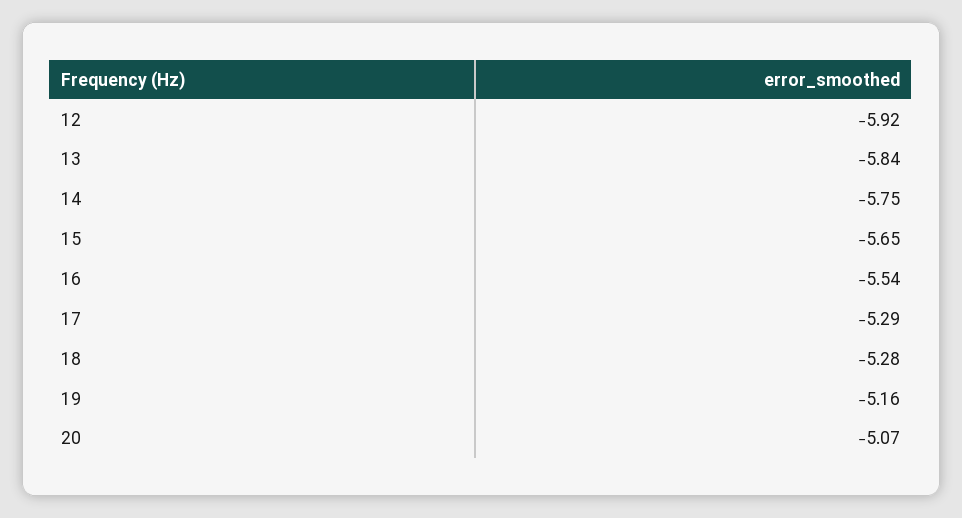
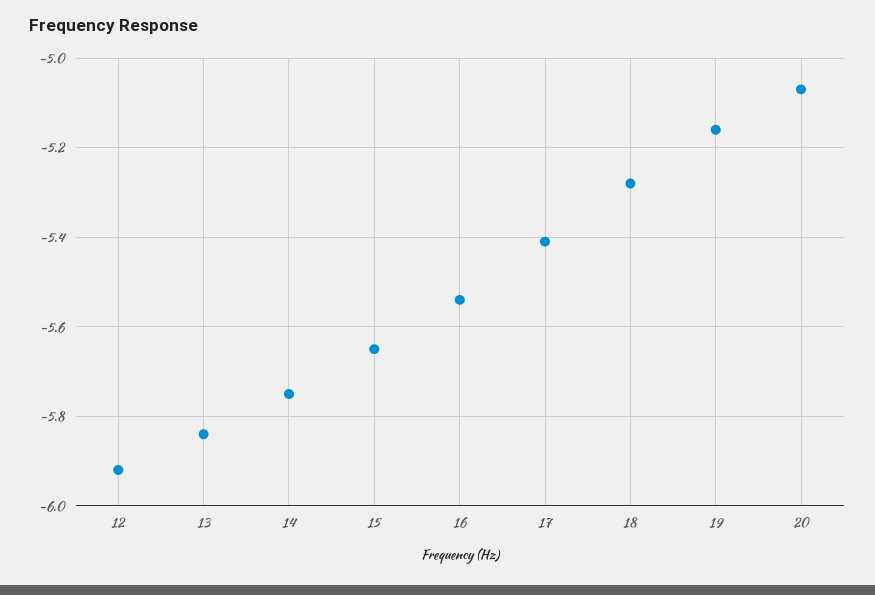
17: -5.29 -> -5.4

